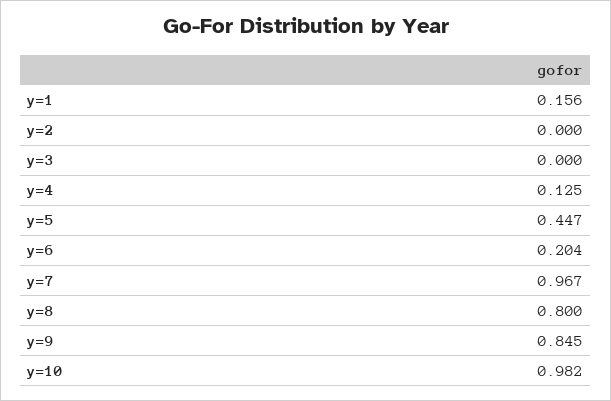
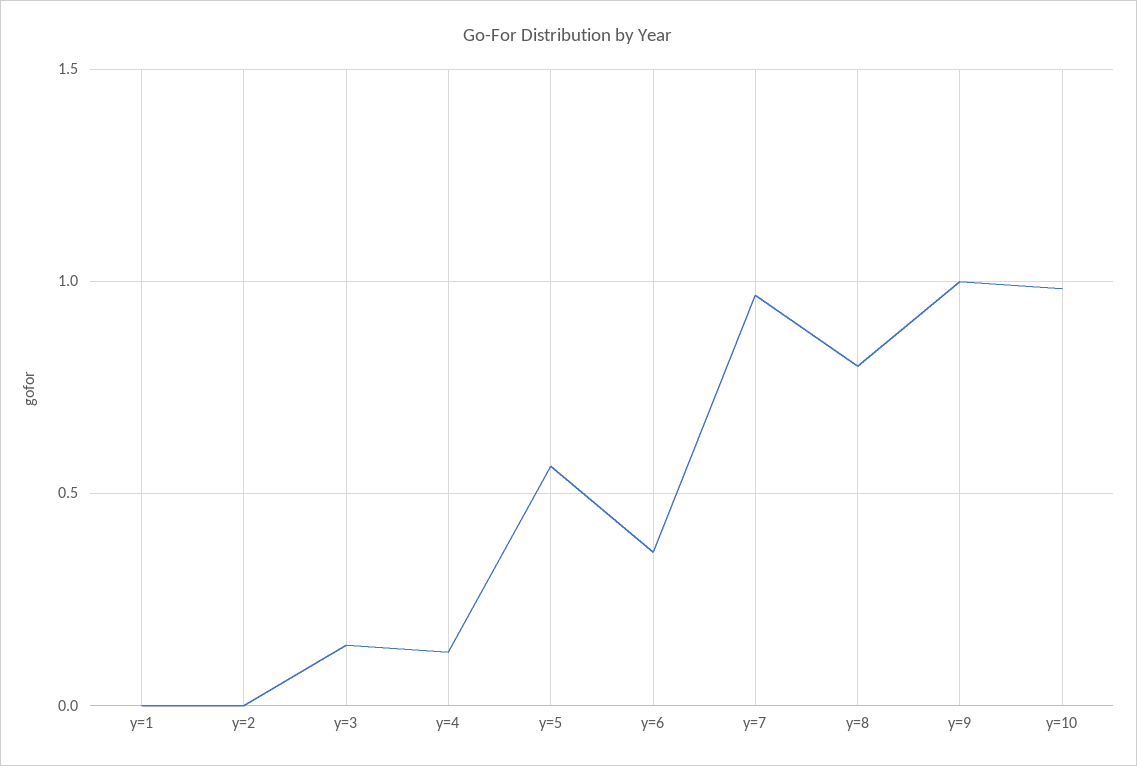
y=1: 0.156 -> 0
y=3: 0 -> 0.15
y=5: 0.447 -> 0.55
y=6: 0.204 -> 0.35
y=9: 0.845 -> 1

